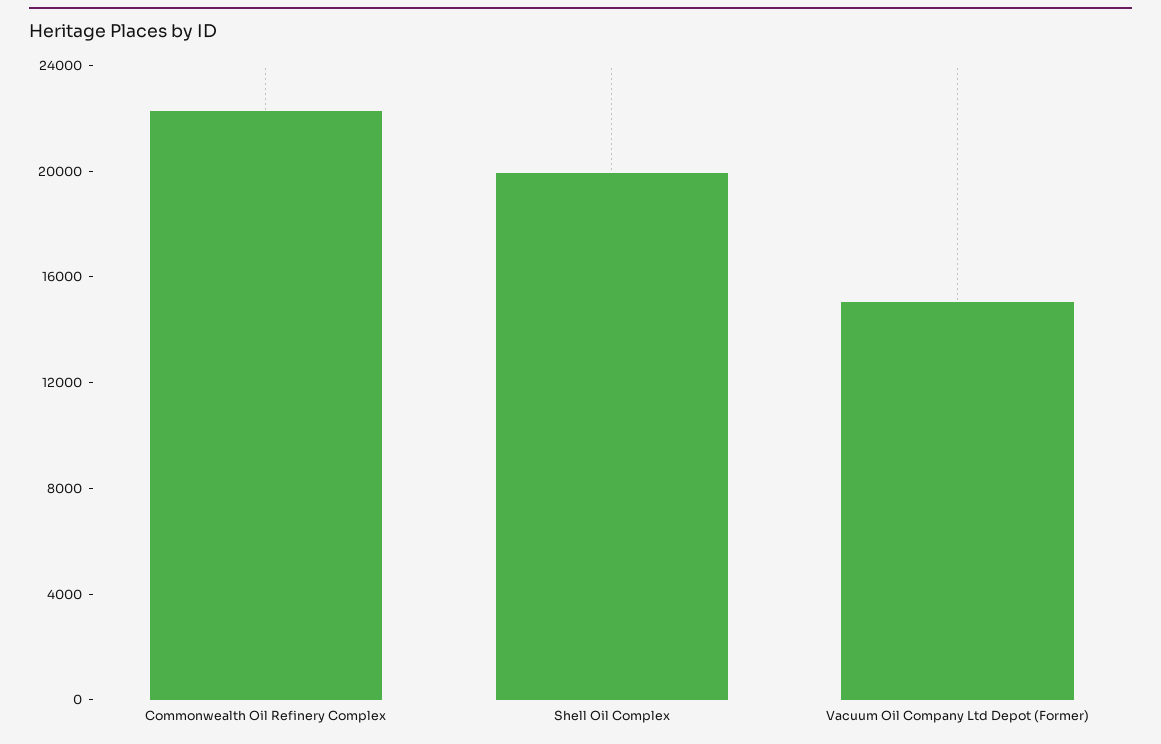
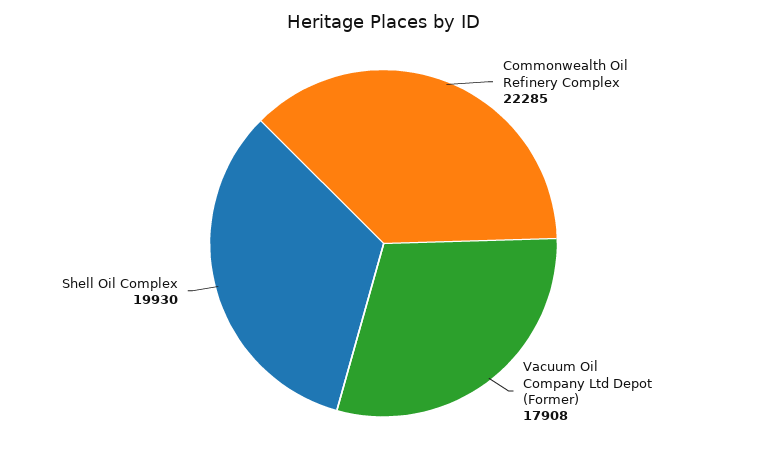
Vacuum Oil Company Ltd Depot (Former): 15000 -> 17908

